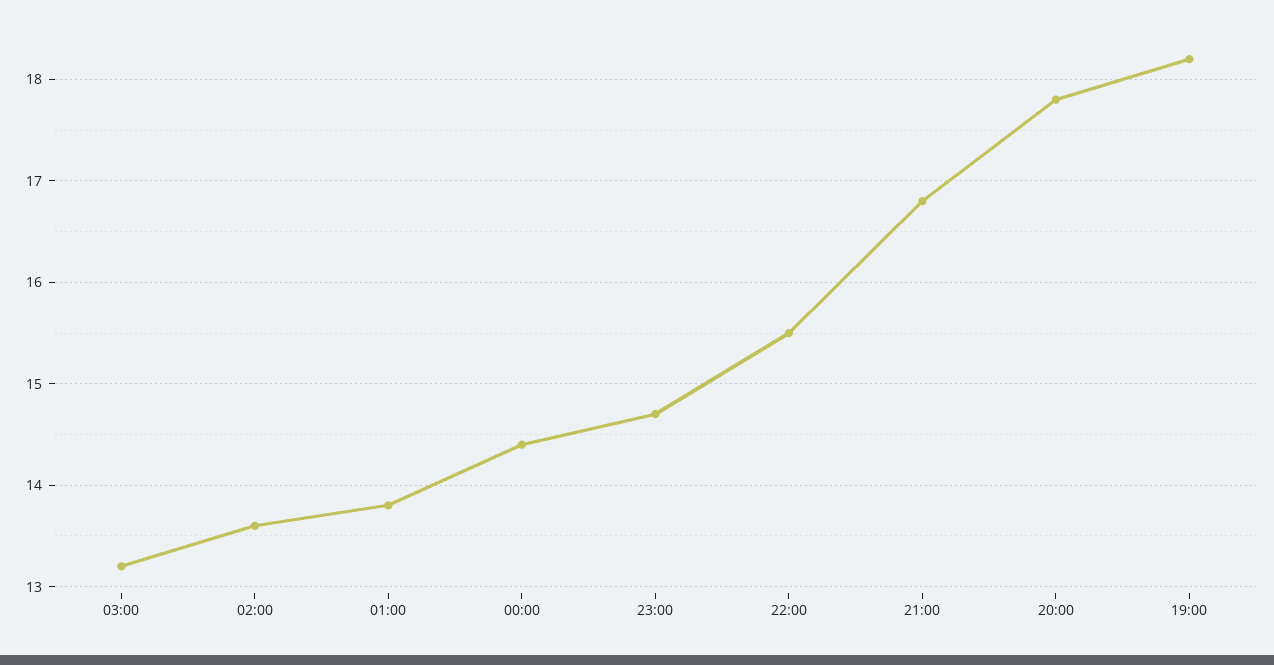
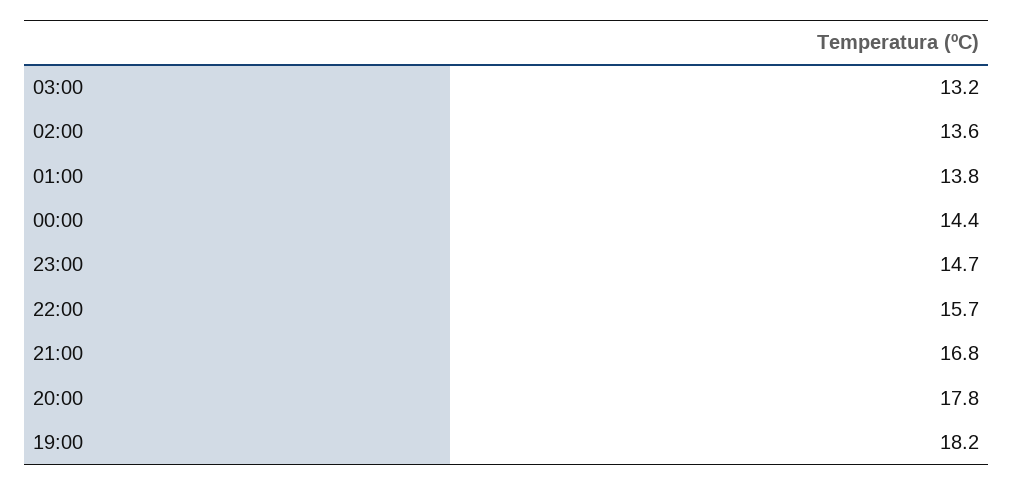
22:00: 15.5 -> 15.7

